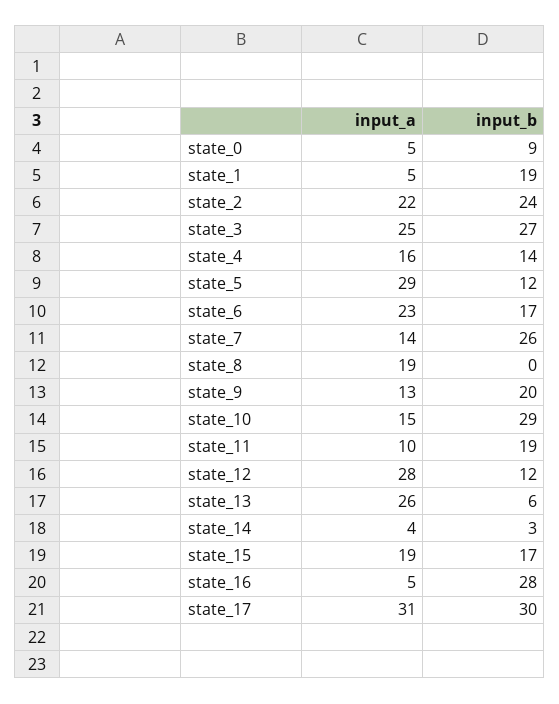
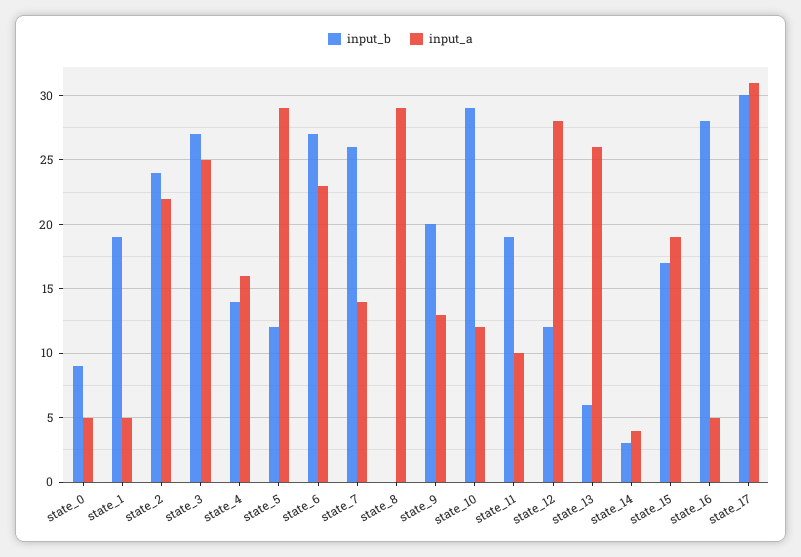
input_b, state_6: 17 -> 27
input_a, state_8: 19 -> 29
input_a, state_10: 15 -> 12

